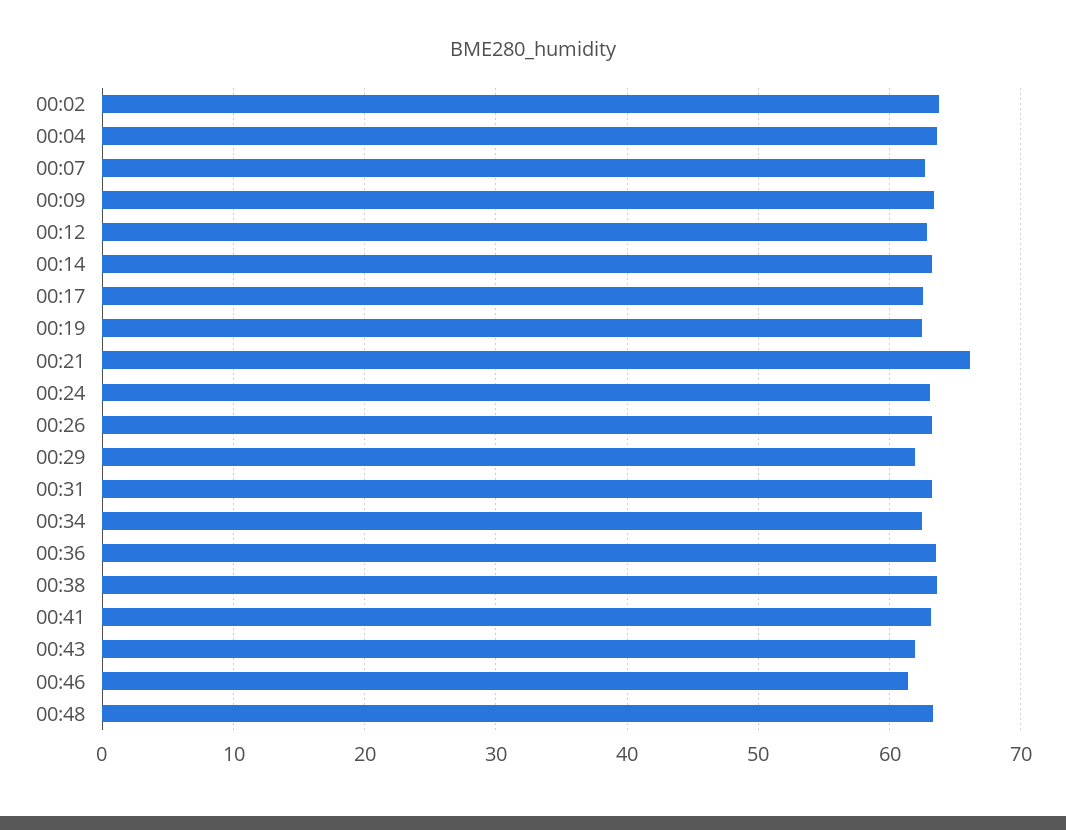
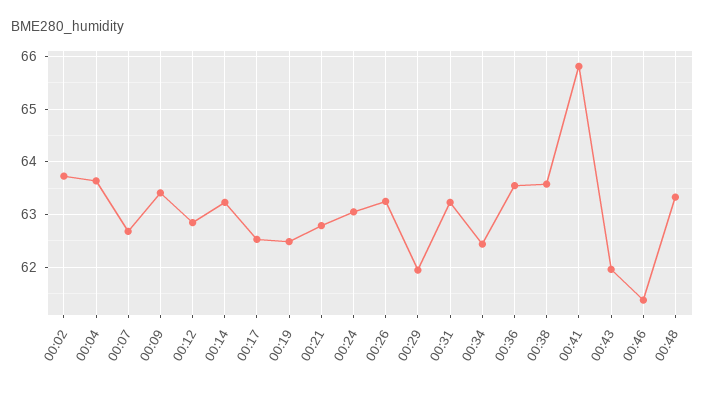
00:21: 66 -> 62.8
00:41: 63 -> 65.8

